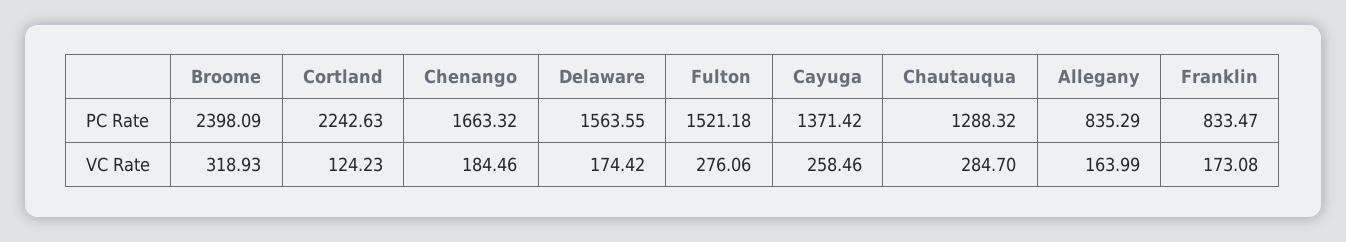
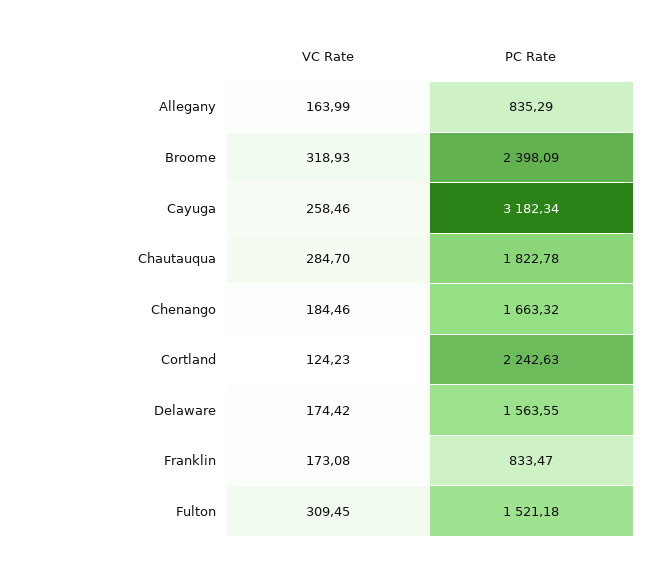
Cayuga, PC Rate: 1371.42 -> 3182.34
Chautauqua, PC Rate: 1288.32 -> 1822.78
Fulton, VC Rate: 276.06 -> 309.45

